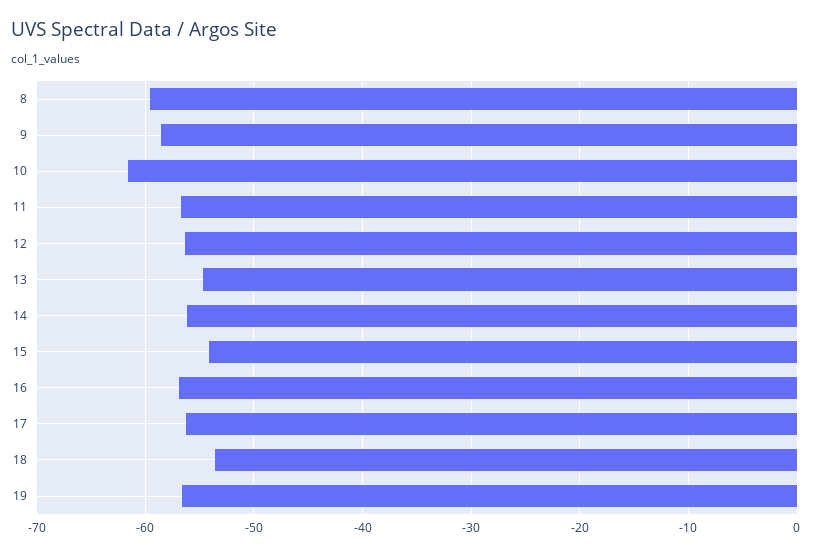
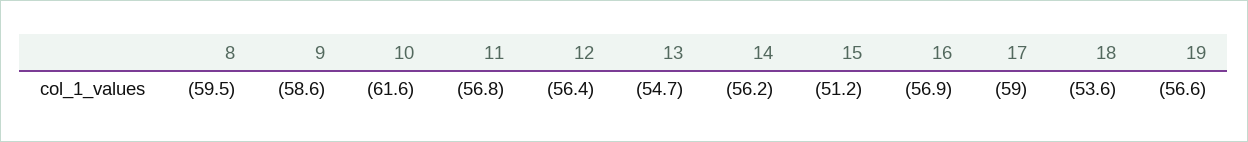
15: -54 -> -51.2
17: -56 -> -59

